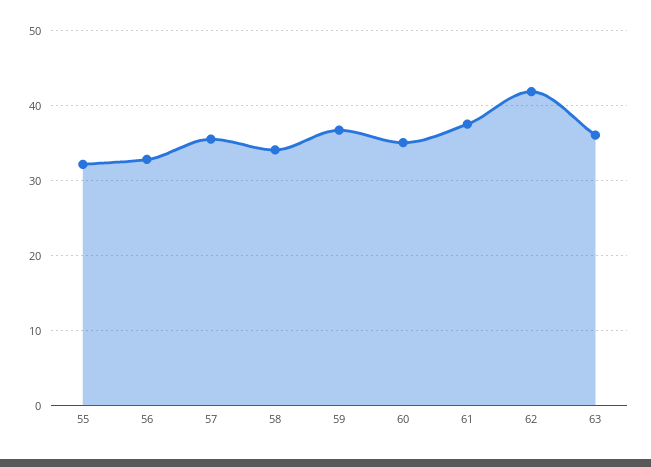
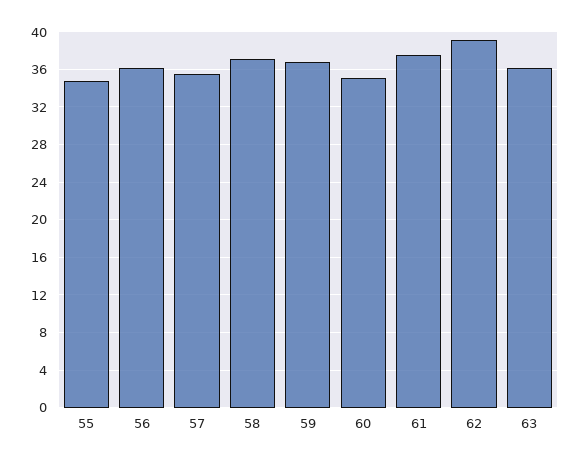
55: 32 -> 35
56: 33 -> 36
58: 34 -> 37
62: 42 -> 39

